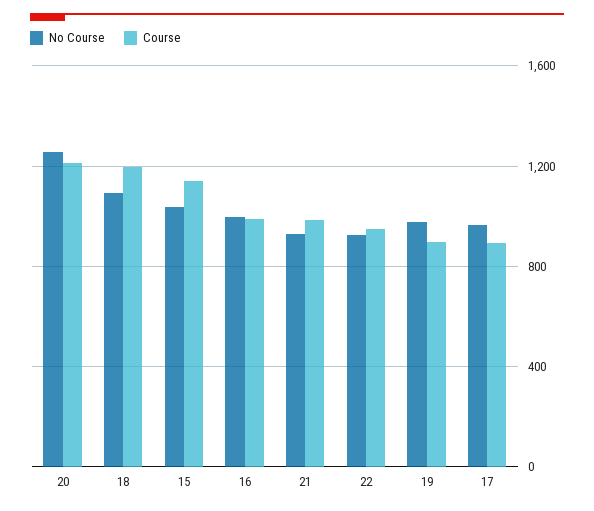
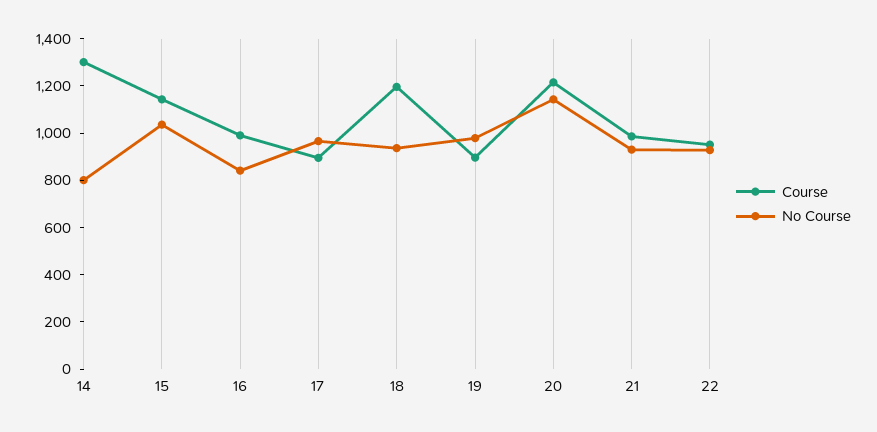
No Course, 20: 1250 -> 1150
No Course, 18: 1100 -> 950
No Course, 16: 1000 -> 850
Course, 14: none -> 1300
No Course, 14: none -> 800

